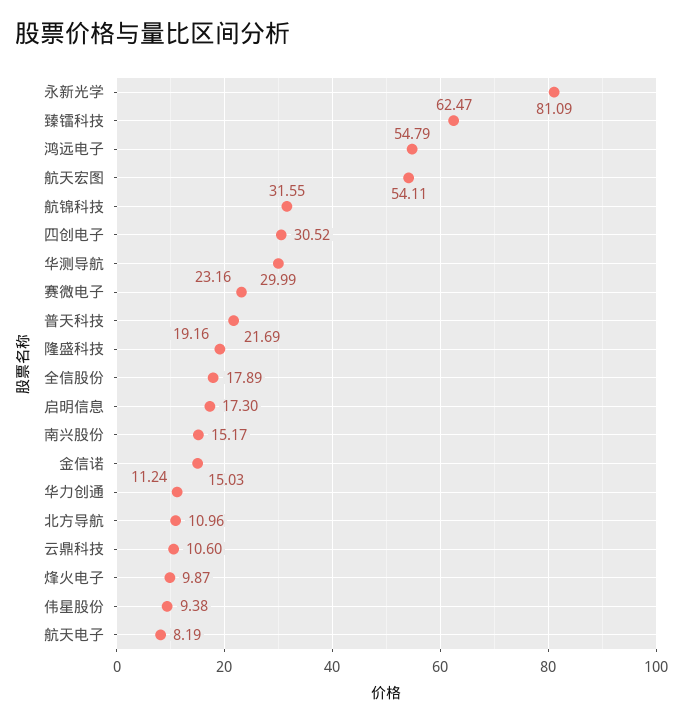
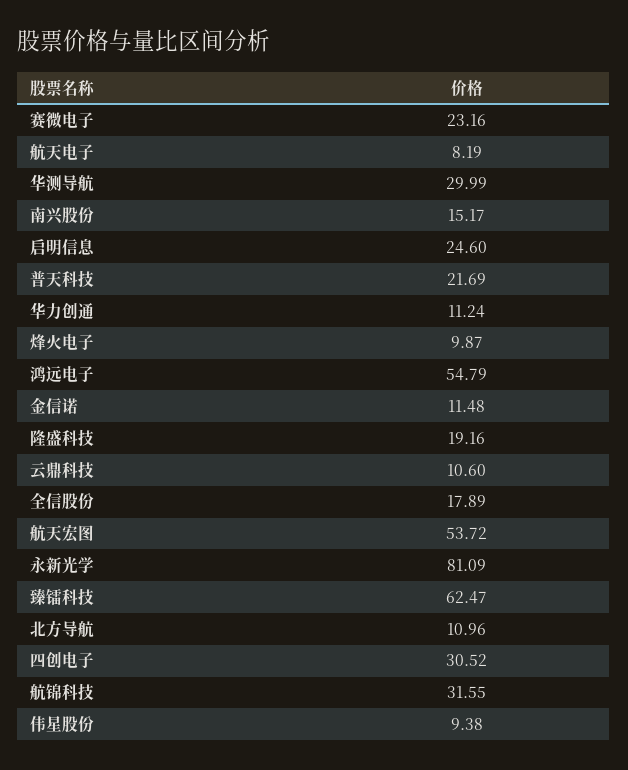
航天宏图: 54.11 -> 53.72
启明信息: 17.3 -> 24.6
金信诺: 15.03 -> 11.48

